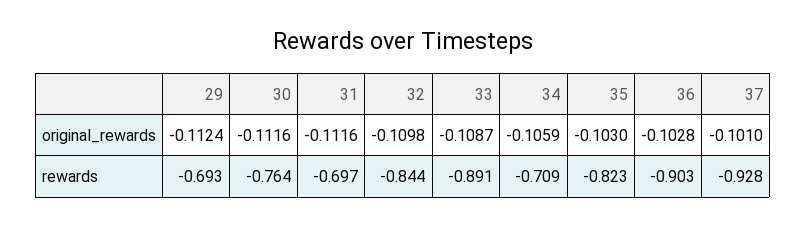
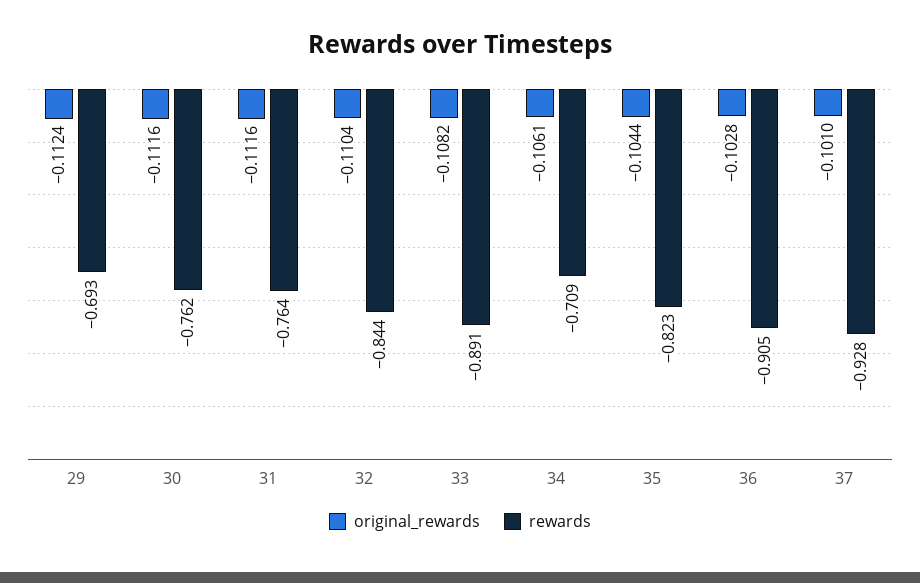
original_rewards, 32: -0.1098 -> -0.1104
original_rewards, 33: -0.1087 -> -0.1082
original_rewards, 34: -0.1059 -> -0.1061
original_rewards, 35: -0.103 -> -0.1044
rewards, 30: -0.764 -> -0.762
rewards, 31: -0.697 -> -0.764
rewards, 36: -0.903 -> -0.905

